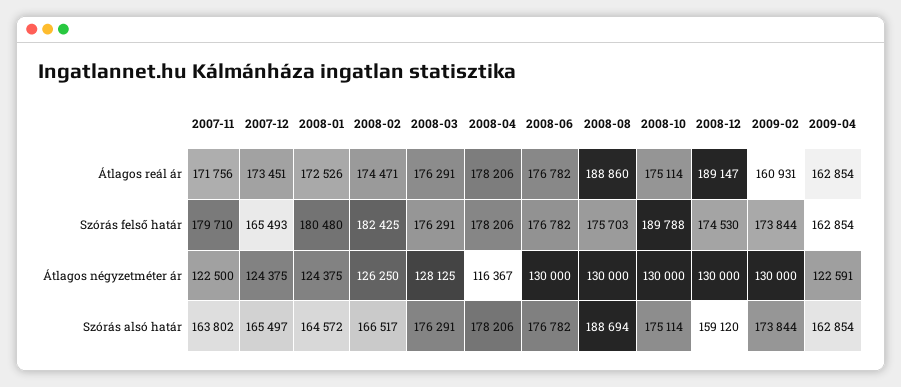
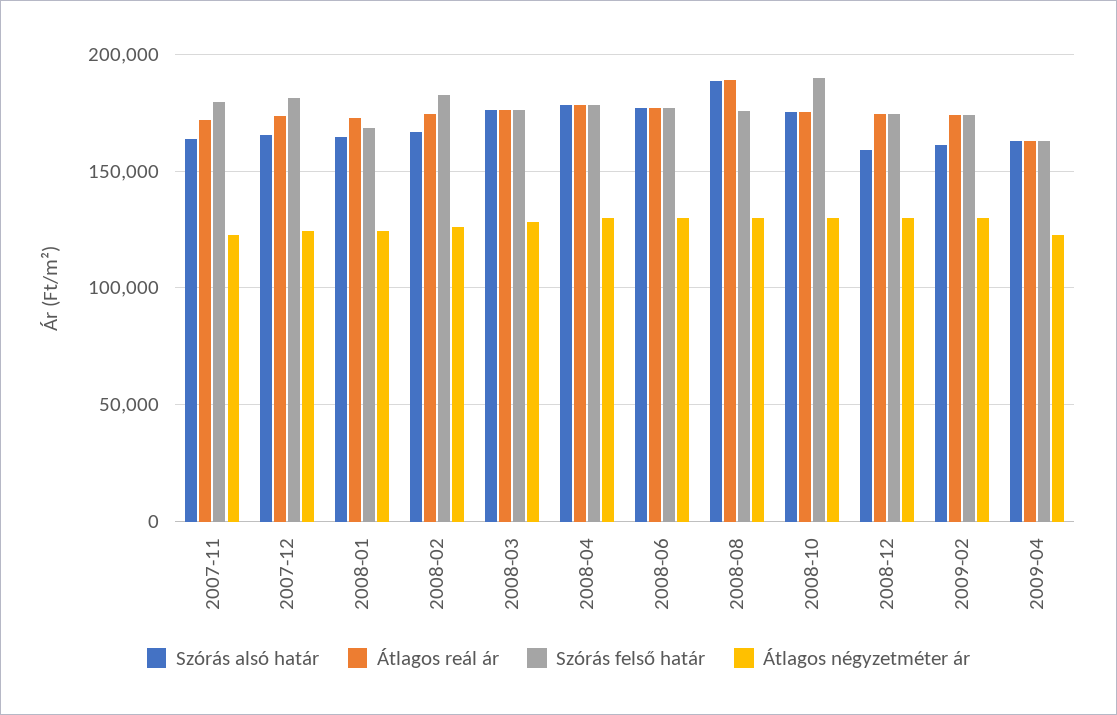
Átlagos reál ár, 2008-12: 189147 -> 175000
Átlagos reál ár, 2009-02: 160931 -> 175000
Szórás felső határ, 2007-12: 165493 -> 180000
Szórás felső határ, 2008-01: 180480 -> 170000
Átlagos négyzetméter ár, 2008-04: 116367 -> 130000
Szórás alsó határ, 2009-02: 173844 -> 160000

